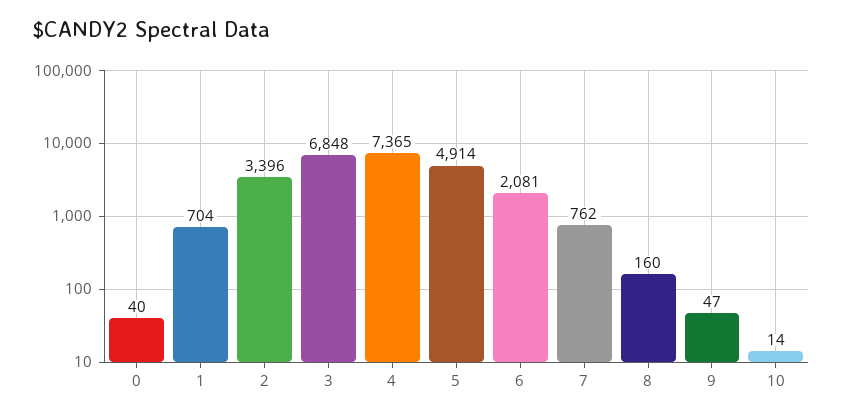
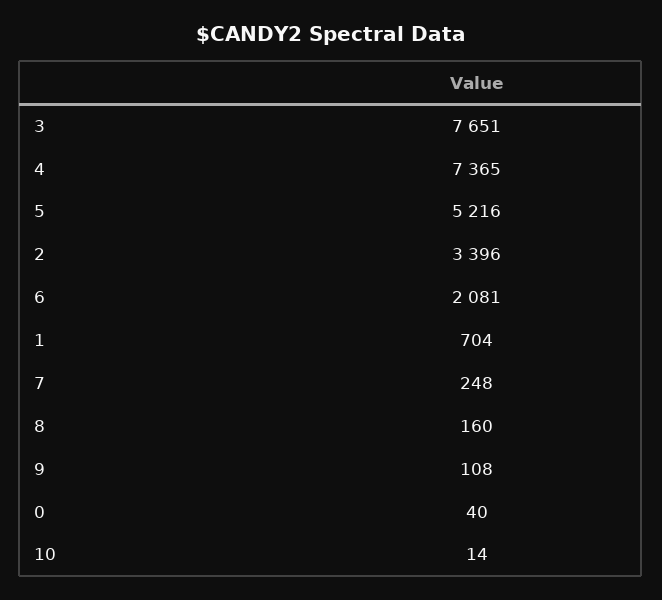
3: 6848 -> 7651
5: 4914 -> 5216
7: 762 -> 248
9: 47 -> 108

